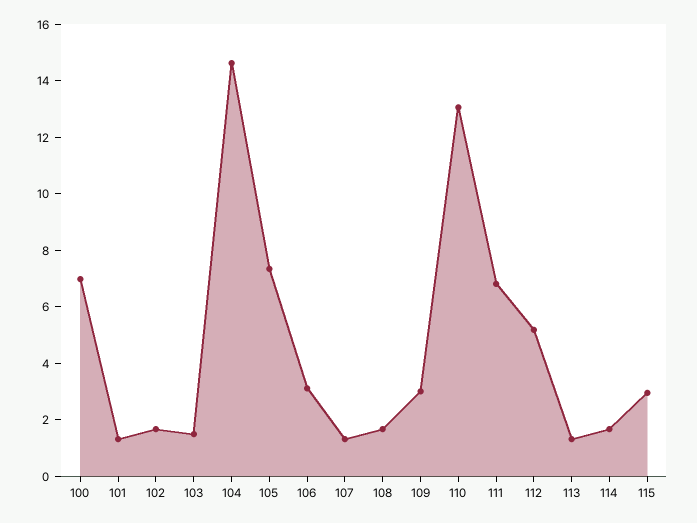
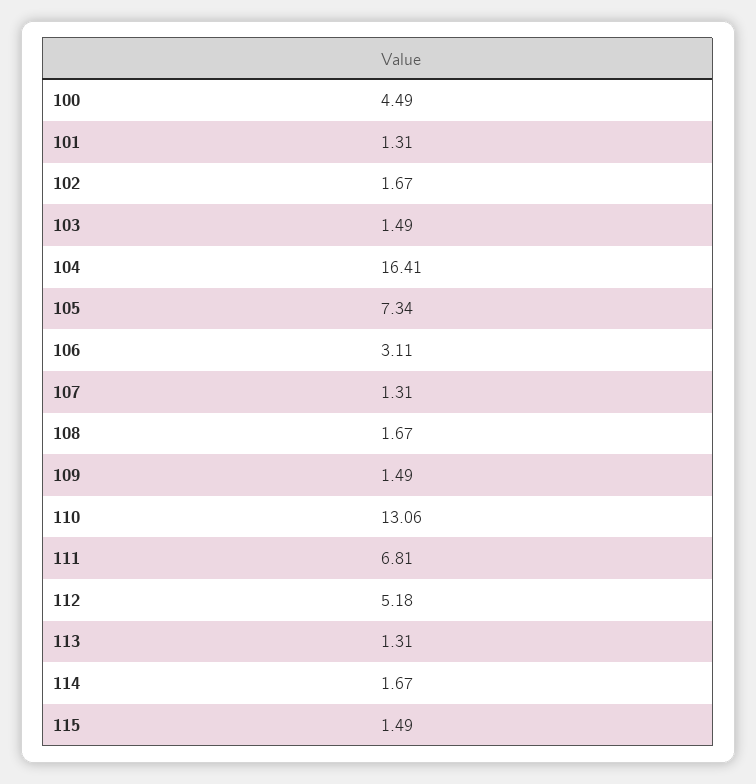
100: 7 -> 4.49
104: 14.5 -> 16.41
109: 3 -> 1.49
115: 3 -> 1.49

